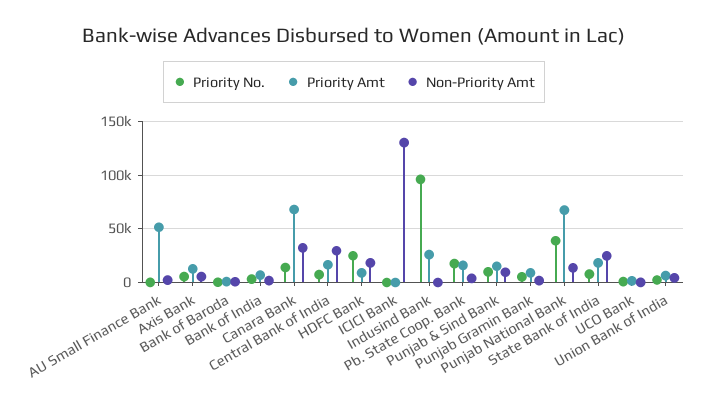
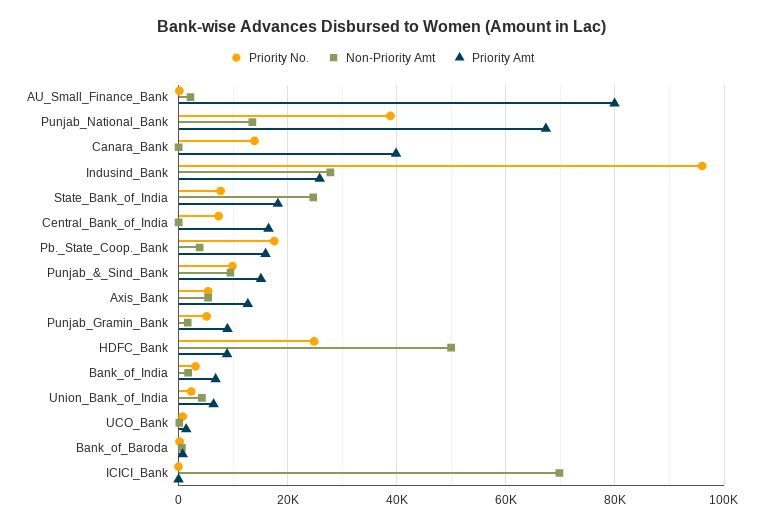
Priority Amt, AU Small Finance Bank: 50000 -> 80000
Priority Amt, Canara Bank: 70000 -> 40000
Non-Priority Amt, Canara Bank: 30000 -> 0
Non-Priority Amt, Central Bank of India: 30000 -> 0
Non-Priority Amt, HDFC Bank: 20000 -> 50000
Non-Priority Amt, ICICI Bank: 130000 -> 70000
Non-Priority Amt, Indusind Bank: 0 -> 28000

